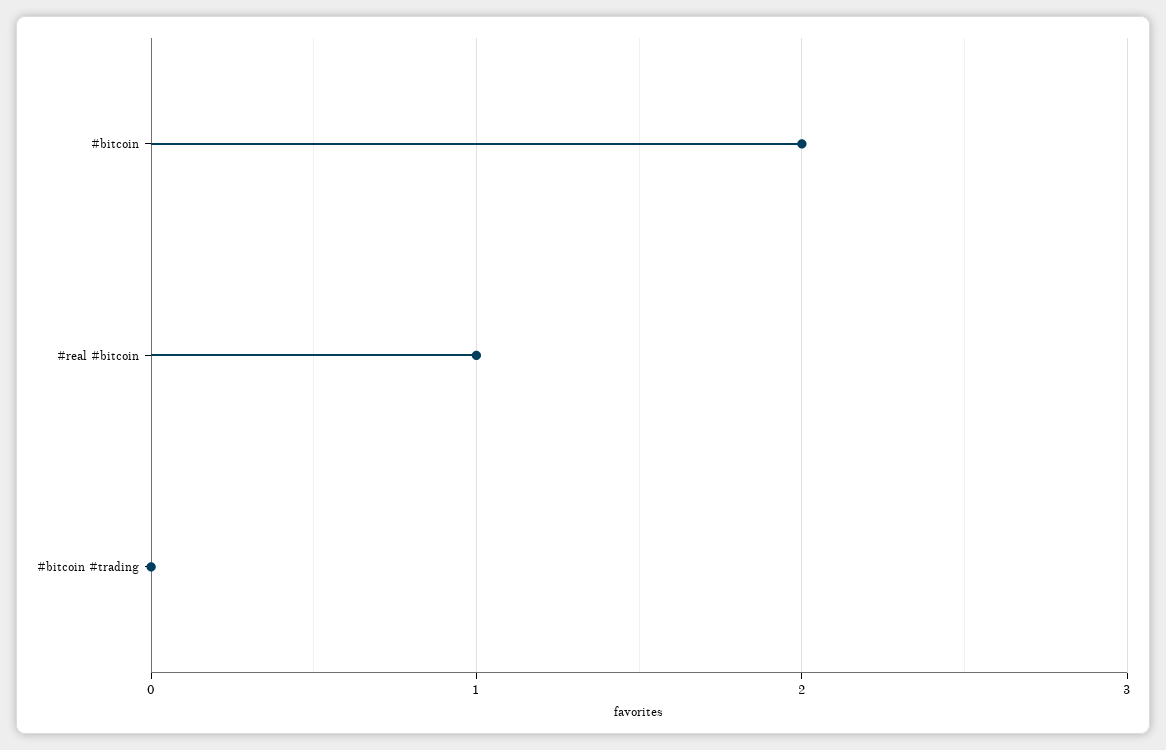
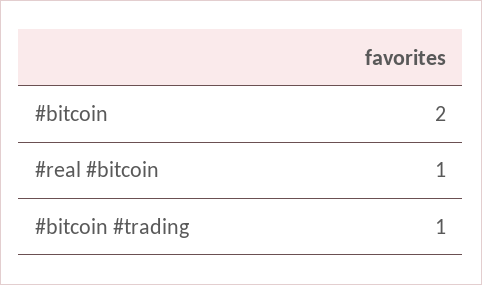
#bitcoin #trading: 0 -> 1

